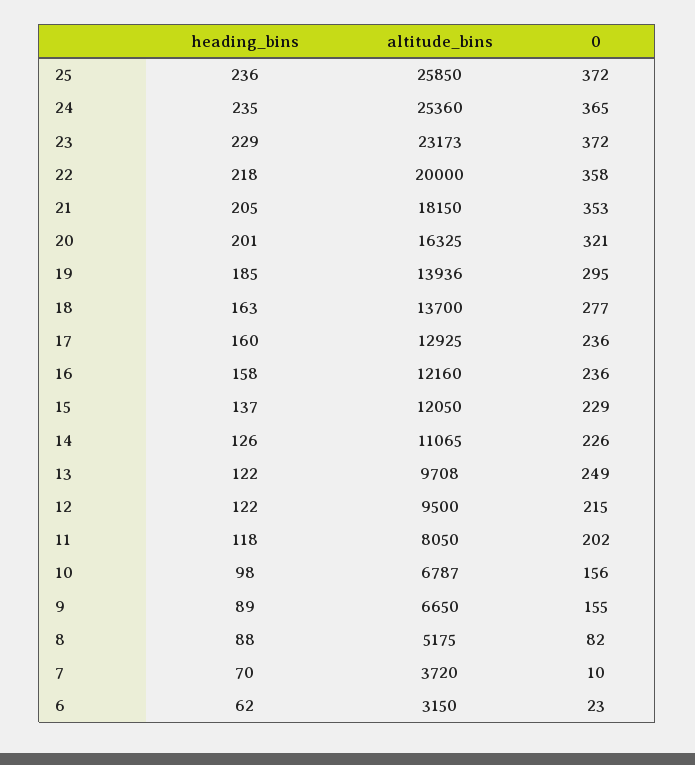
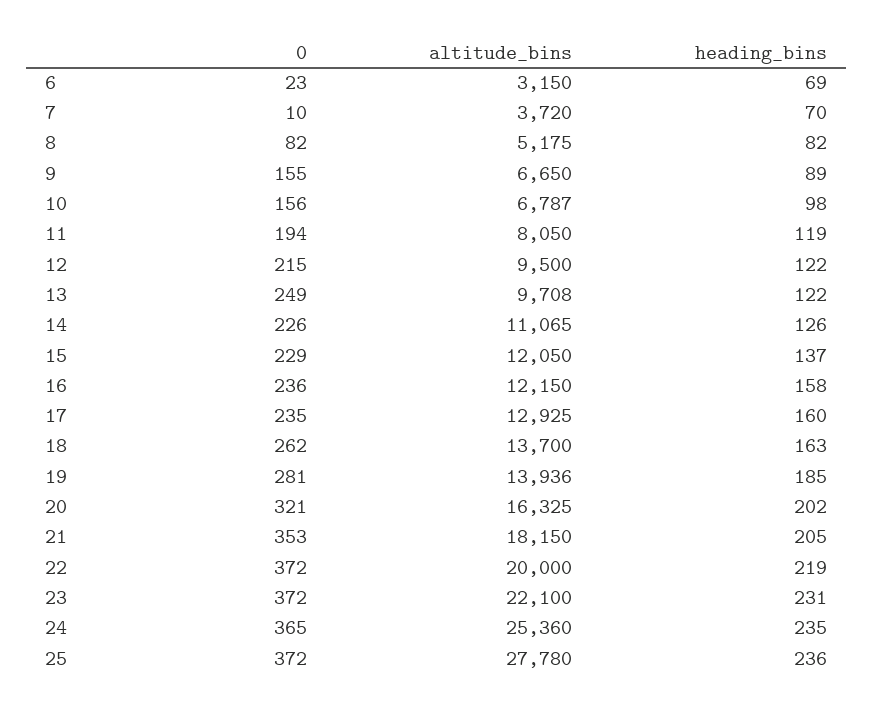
altitude_bins, 25: 25850 -> 27780
heading_bins, 23: 229 -> 231
altitude_bins, 23: 23173 -> 22100
heading_bins, 22: 218 -> 219
0, 22: 358 -> 372
heading_bins, 20: 201 -> 202
0, 19: 295 -> 281
0, 18: 277 -> 262
0, 17: 236 -> 235
altitude_bins, 16: 12160 -> 12150
heading_bins, 11: 118 -> 119
0, 11: 202 -> 194
heading_bins, 8: 88 -> 82
heading_bins, 6: 62 -> 69

